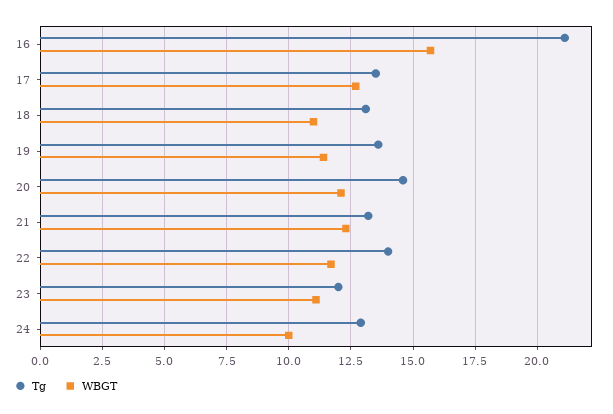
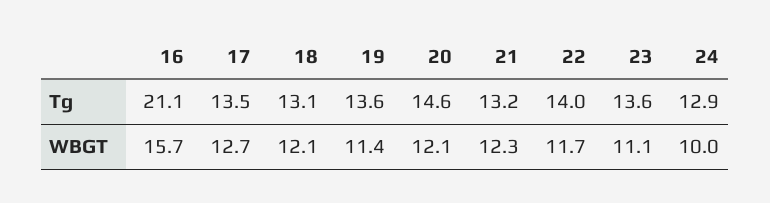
WBGT, 18: 11 -> 12.1
Tg, 23: 12 -> 13.6

